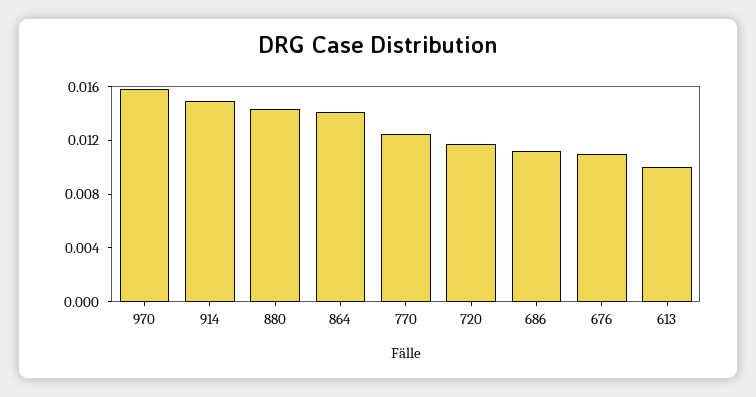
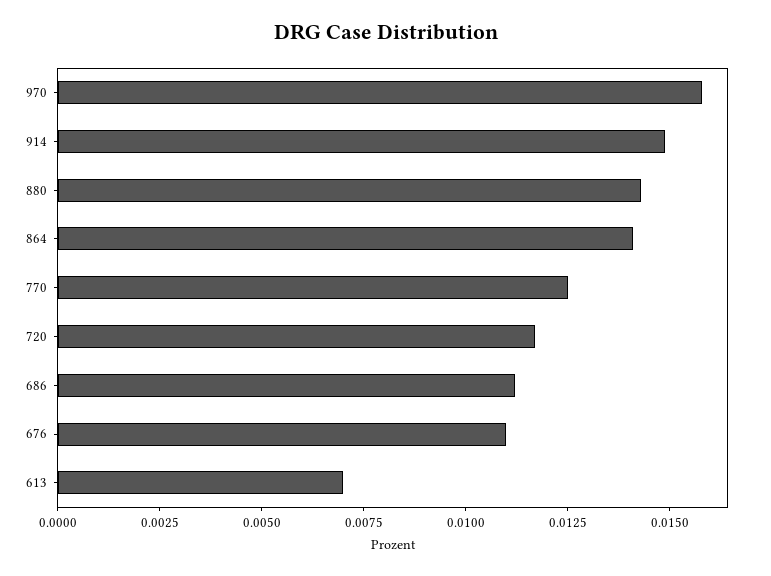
613: 0.01 -> 0.007

